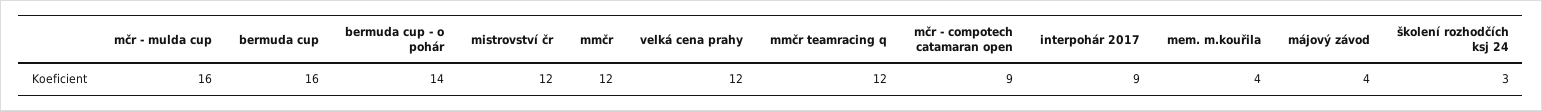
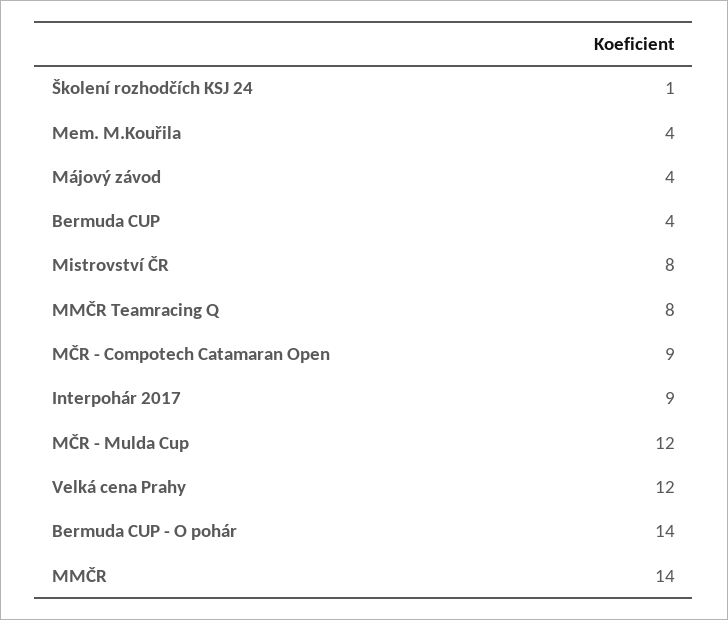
mčr - mulda cup: 16 -> 12
bermuda cup: 16 -> 4
mistrovství čr: 12 -> 8
mmčr: 12 -> 14
mmčr teamracing q: 12 -> 8
školení rozhodčích ksj 24: 3 -> 1

